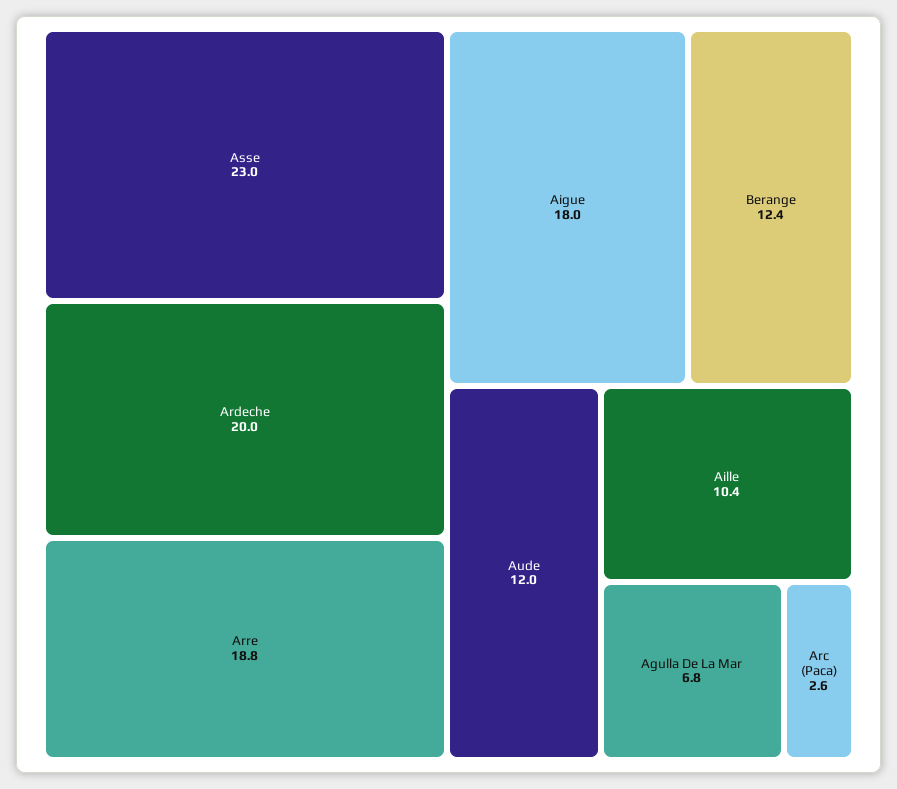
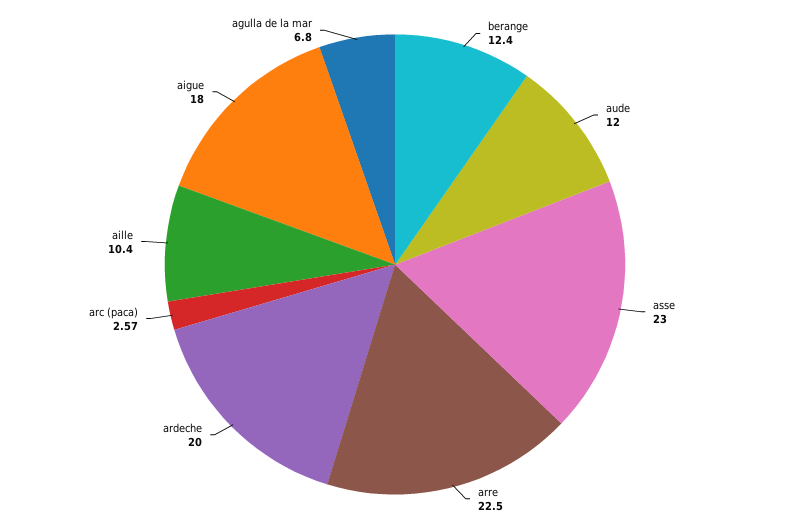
Arre: 18.8 -> 22.5

